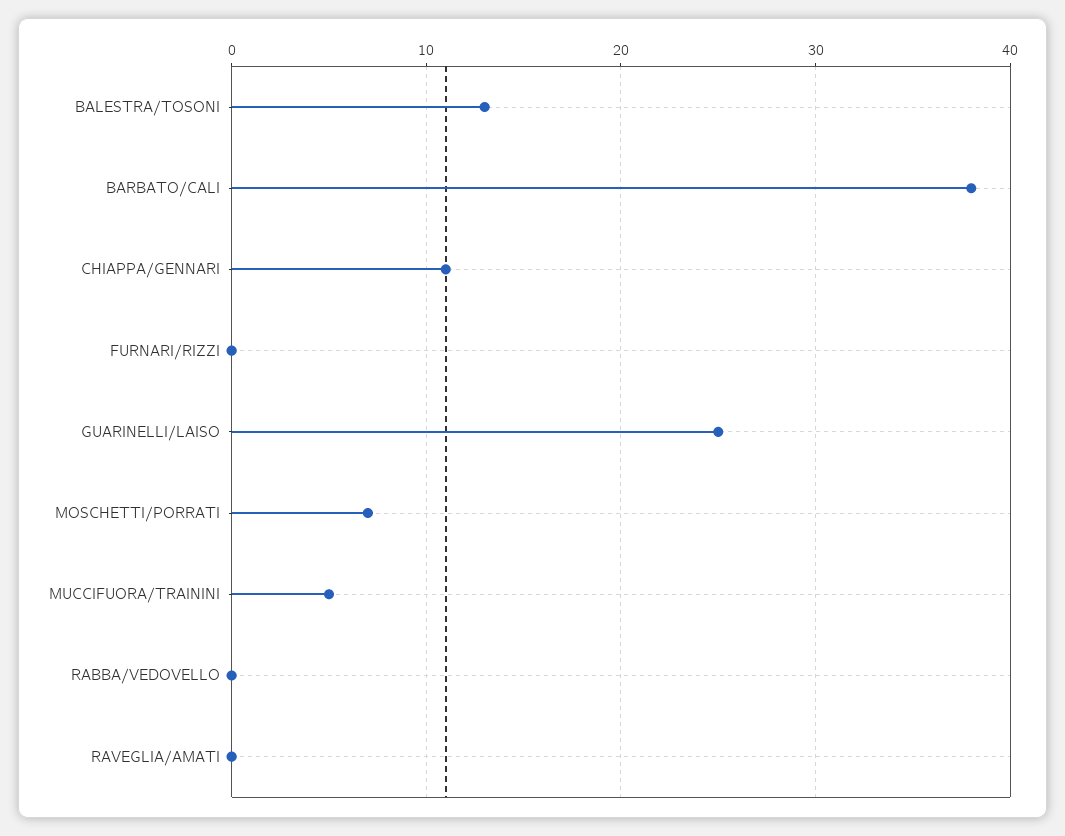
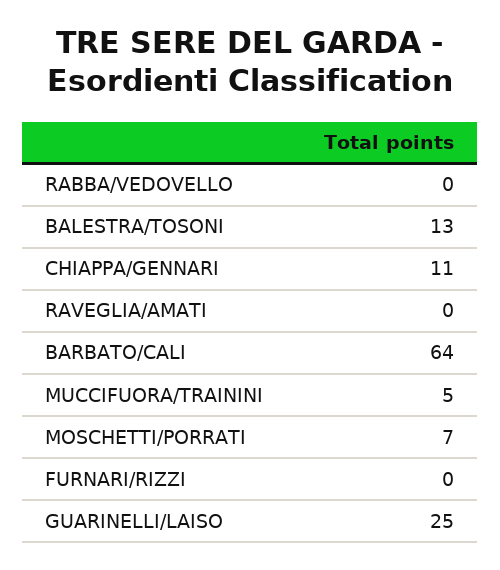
BARBATO/CALI: 38 -> 64

